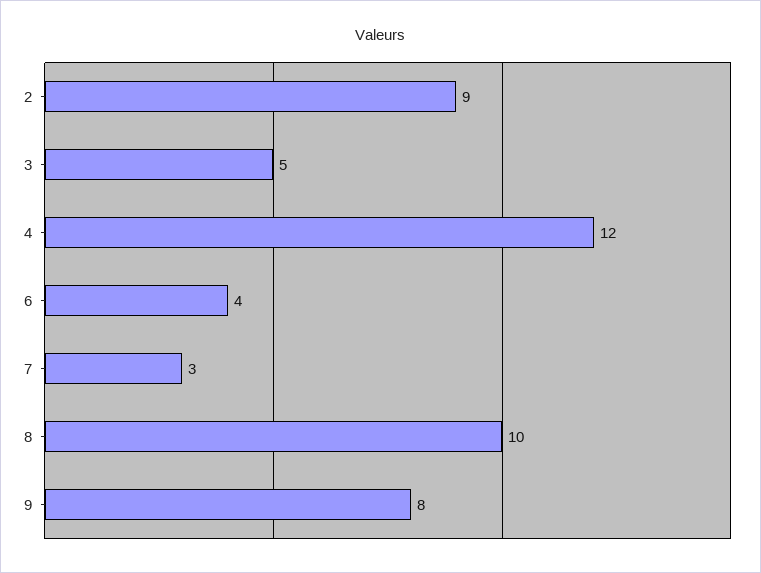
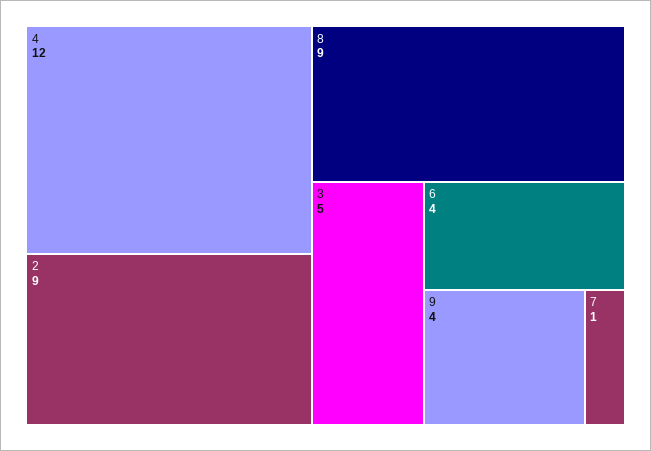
7: 3 -> 1
8: 10 -> 9
9: 8 -> 4

